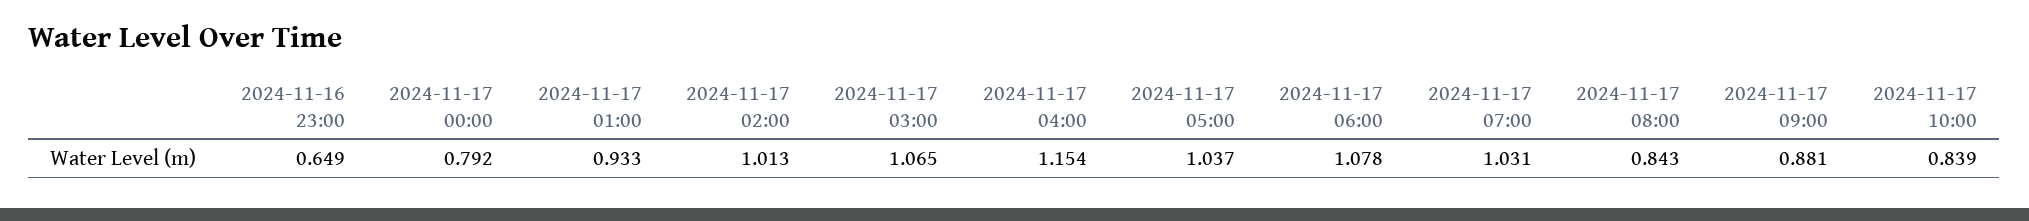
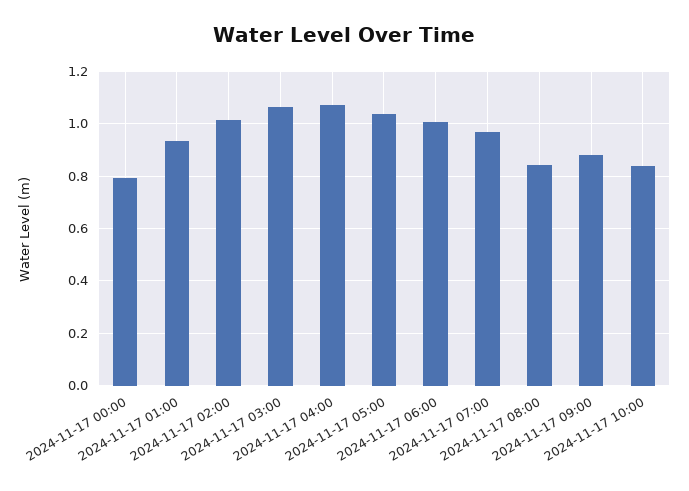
2024-11-16 23:00: 0.649 -> none
2024-11-17 04:00: 1.154 -> 1.075
2024-11-17 06:00: 1.078 -> 1
2024-11-17 07:00: 1.031 -> 0.975

